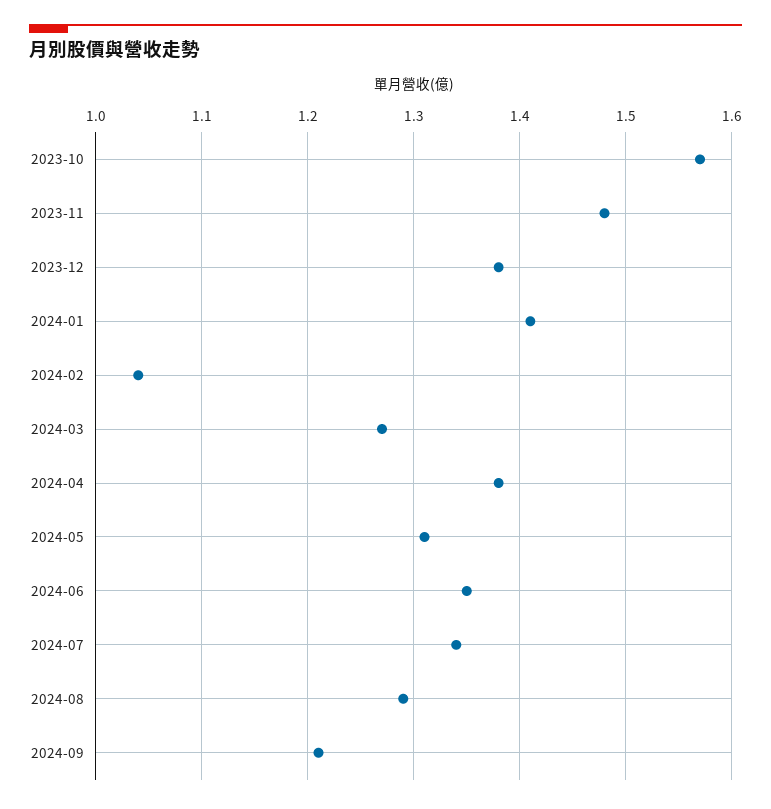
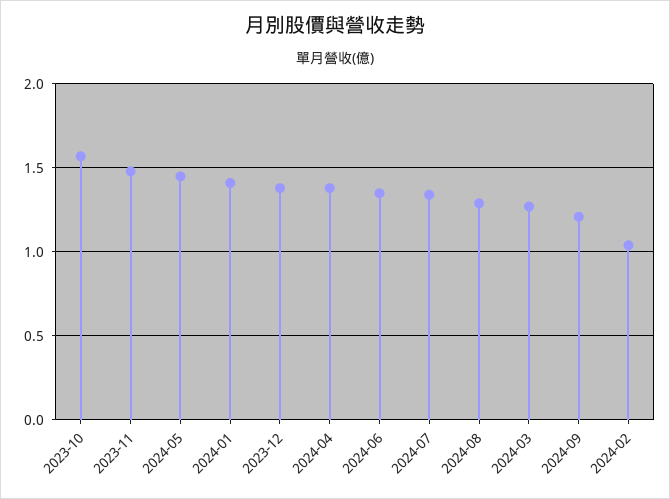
2024-05: 1.31 -> 1.45

